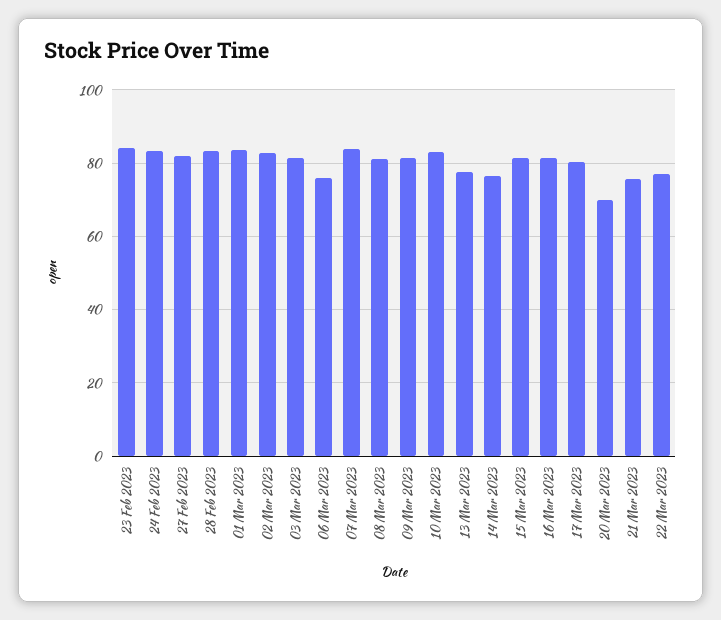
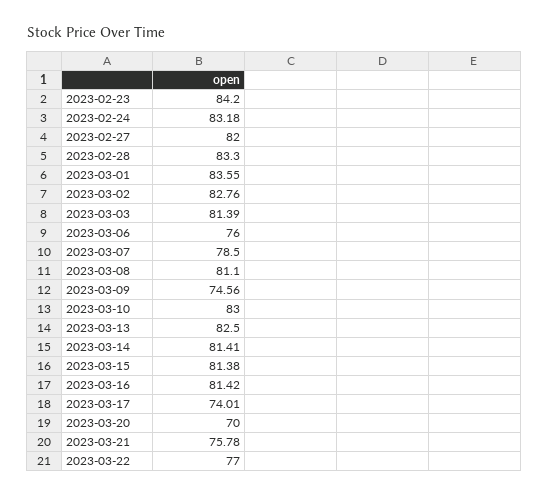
07 Mar 2023: 84 -> 78.5
09 Mar 2023: 82 -> 74.56
13 Mar 2023: 78 -> 82.5
14 Mar 2023: 76 -> 81.41
17 Mar 2023: 80 -> 74.01

